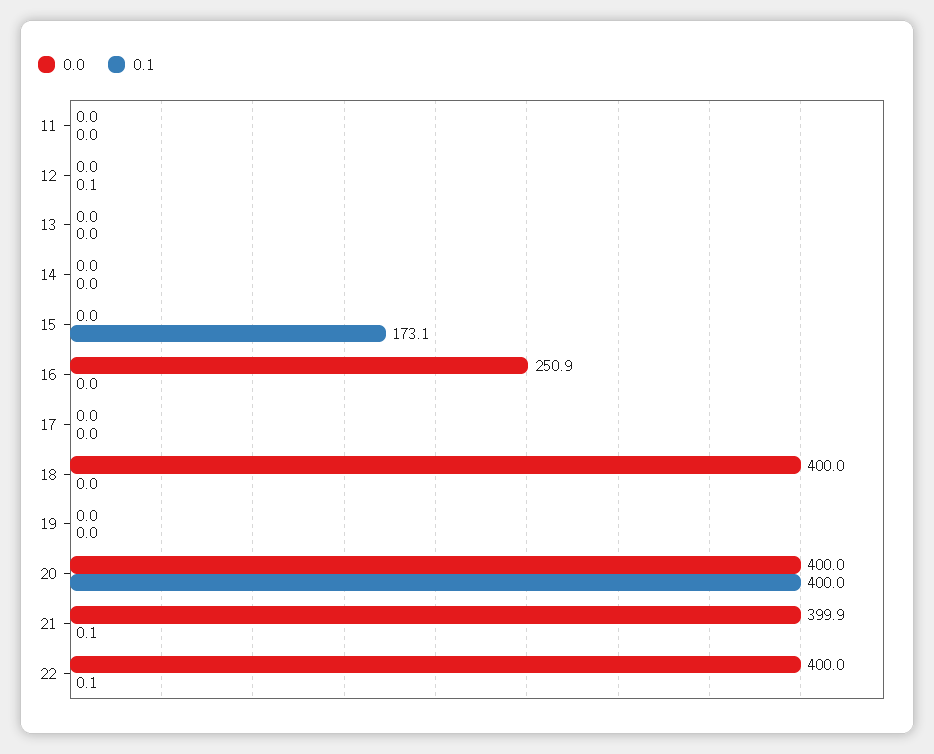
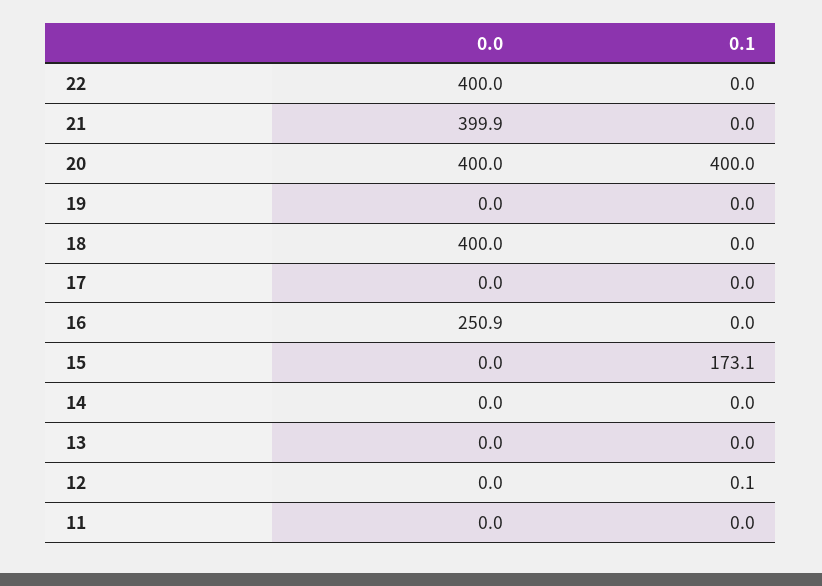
0.1, 21: 0.1 -> 0
0.1, 22: 0.1 -> 0

